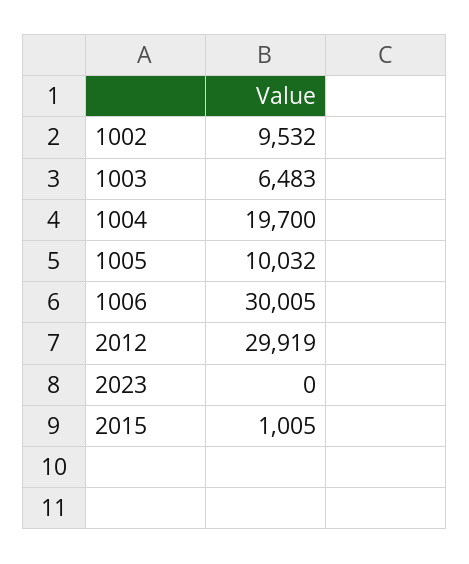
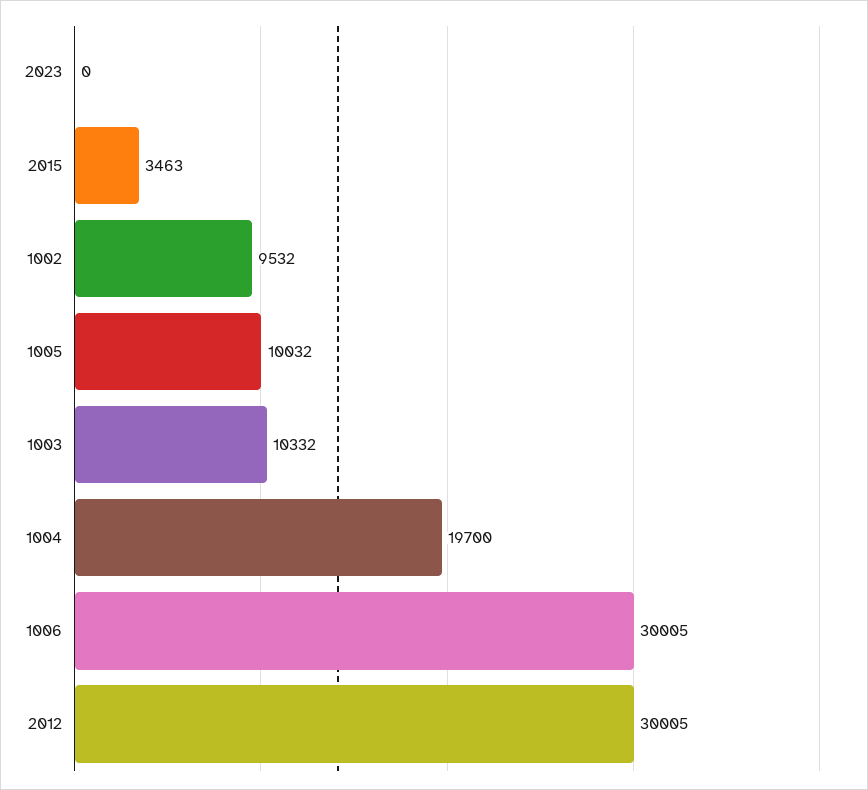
1003: 6483 -> 10332
2012: 29919 -> 30005
2015: 1005 -> 3463

